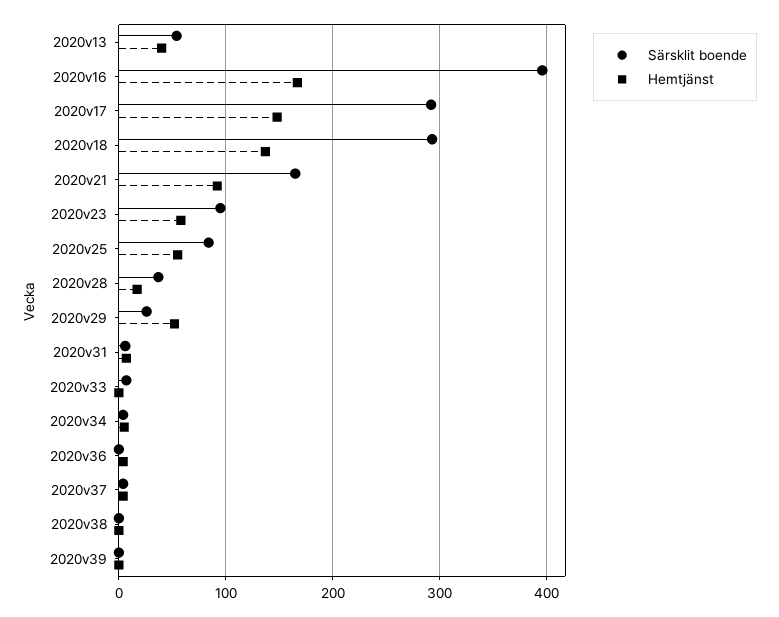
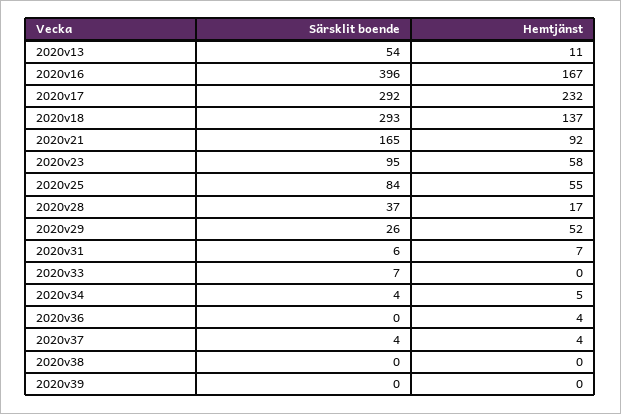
Hemtjänst, 2020v13: 40 -> 11
Hemtjänst, 2020v17: 150 -> 232

